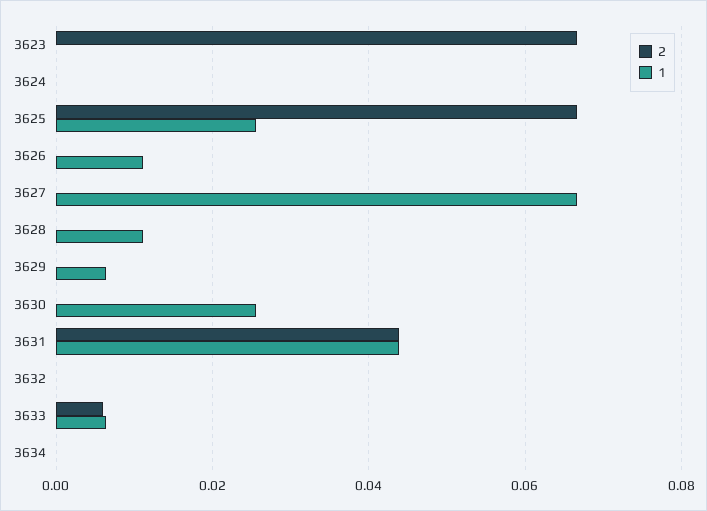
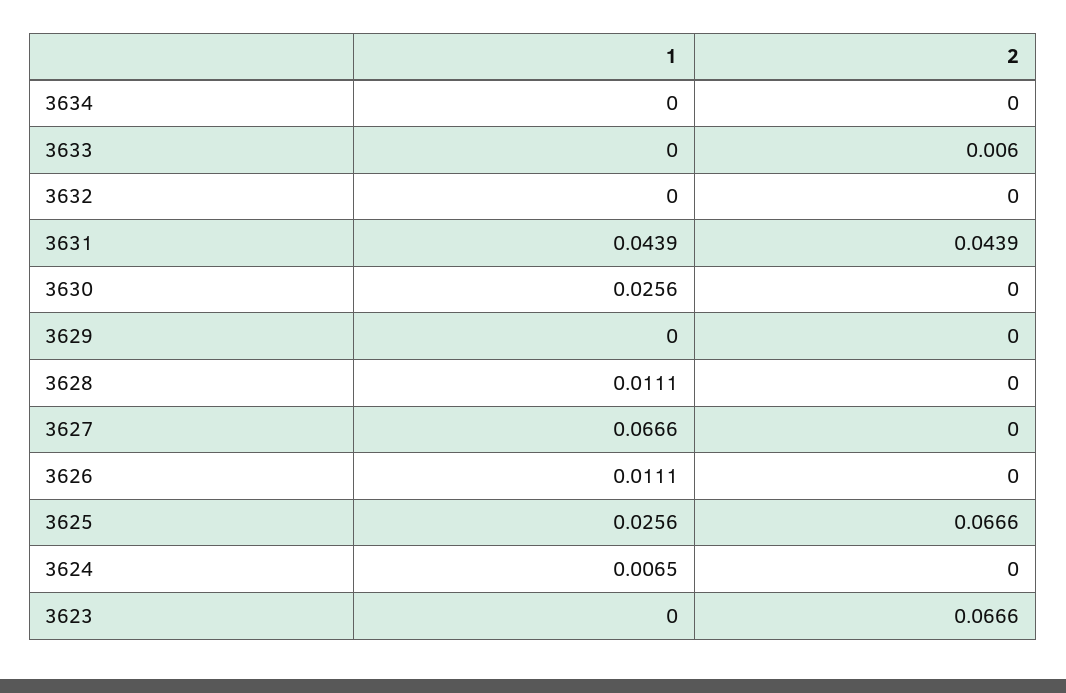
1, 3624: 0 -> 0.0065
1, 3629: 0.006 -> 0
1, 3633: 0.006 -> 0

